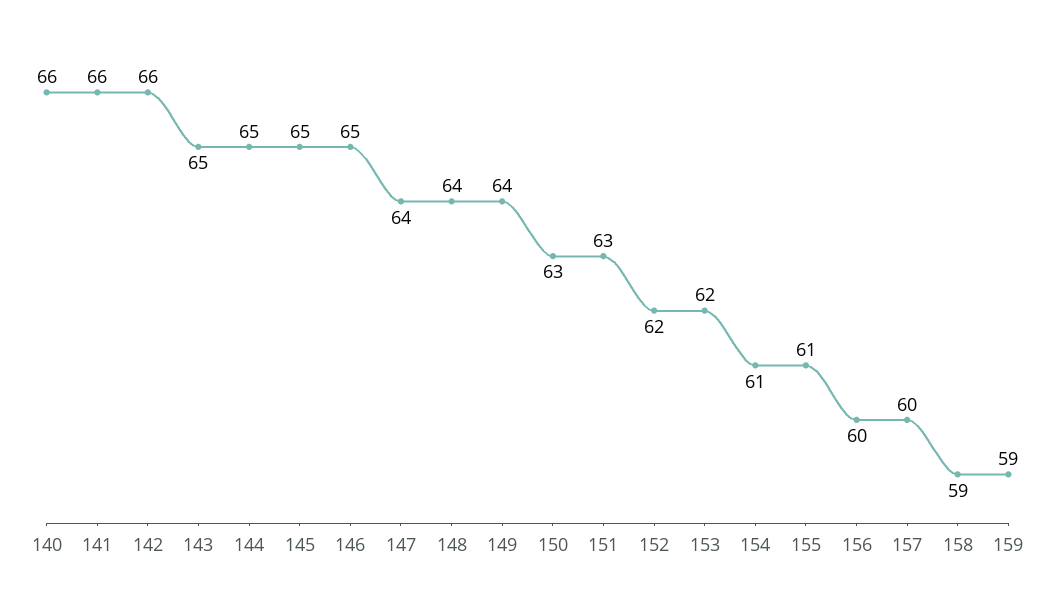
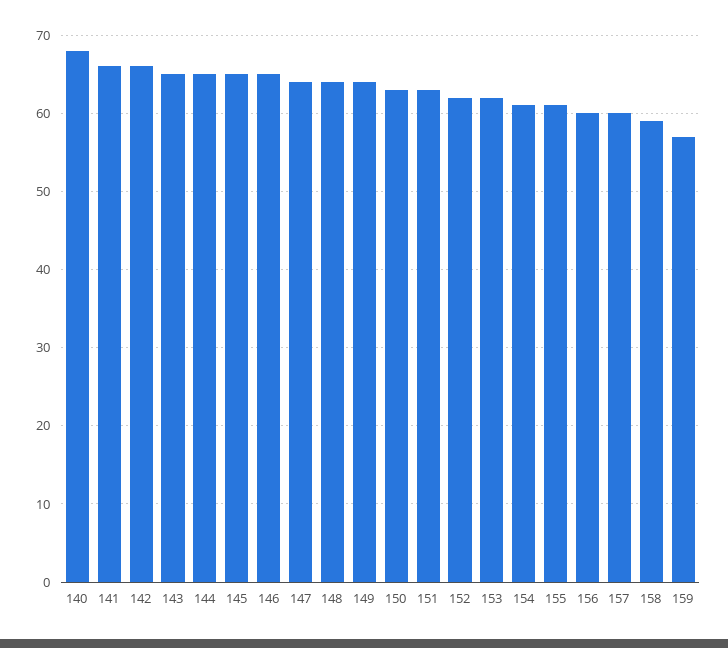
140: 66 -> 68
159: 59 -> 57

